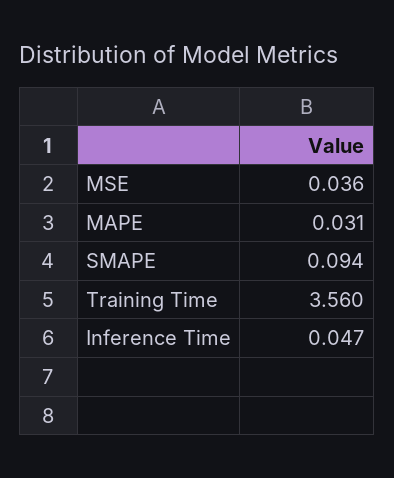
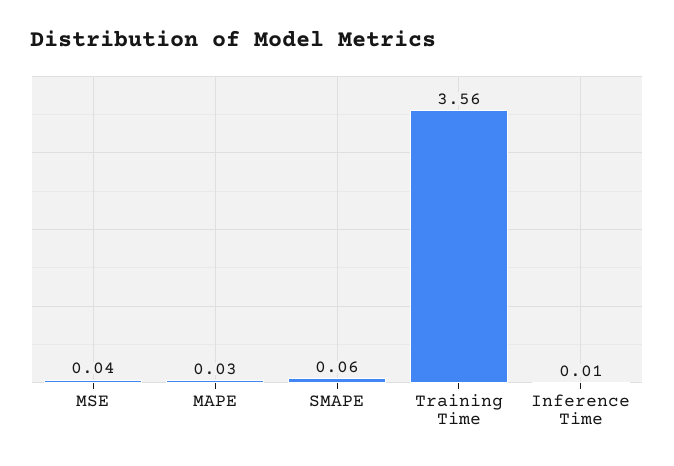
SMAPE: 0.094 -> 0.06
Inference Time: 0.047 -> 0.01

